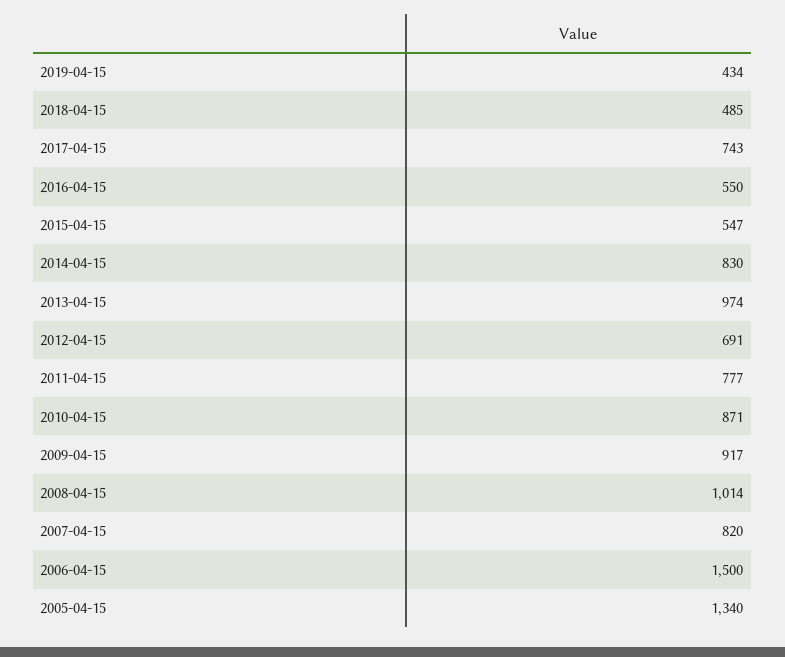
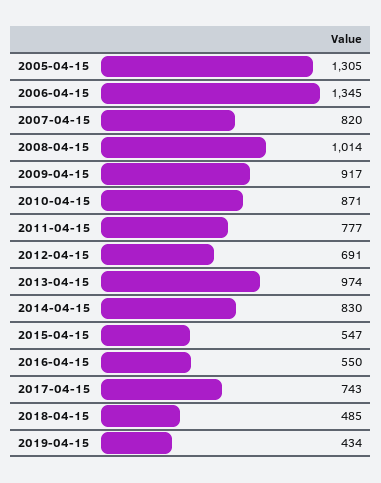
2006-04-15: 1500 -> 1345
2005-04-15: 1340 -> 1305

